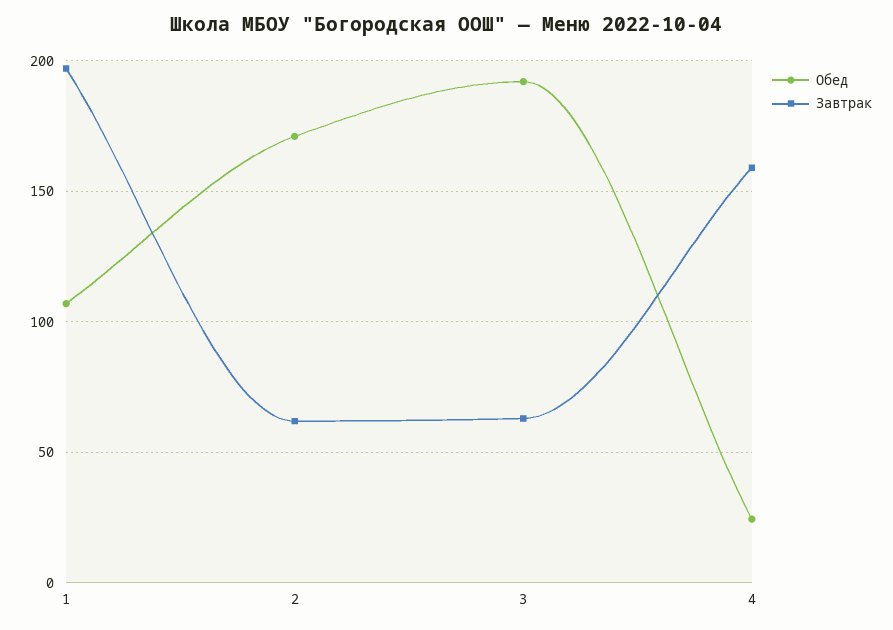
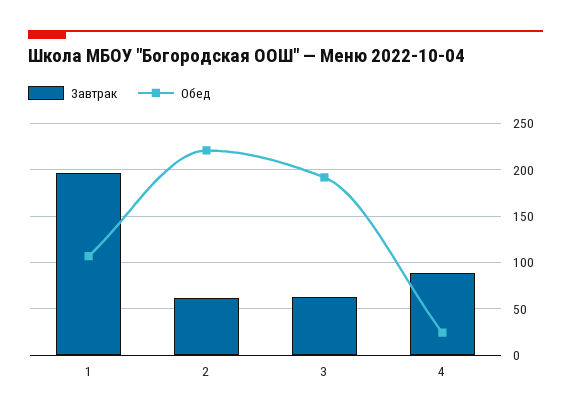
Обед, 2: 170 -> 220
Завтрак, 4: 160 -> 90

